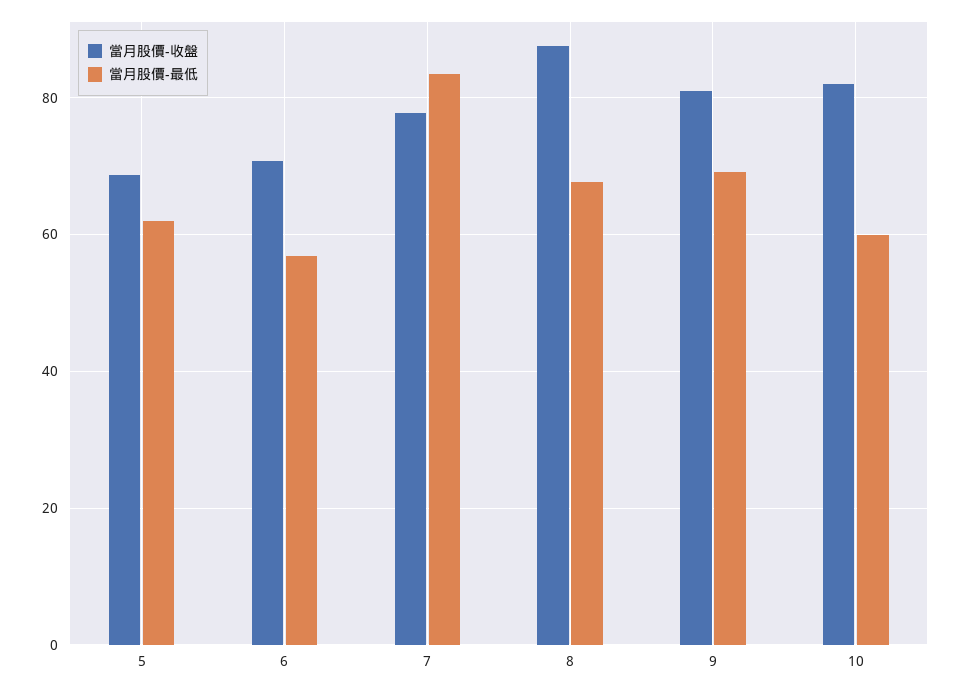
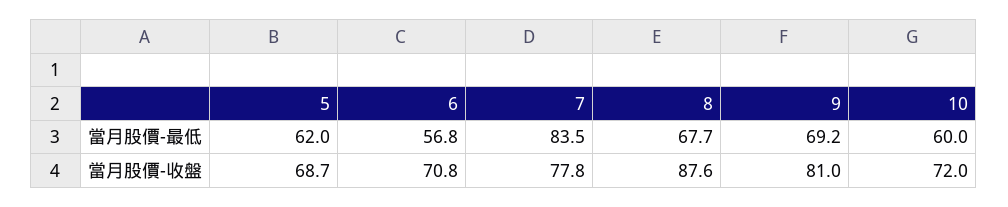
當月股價-收盤, 10: 82 -> 72

